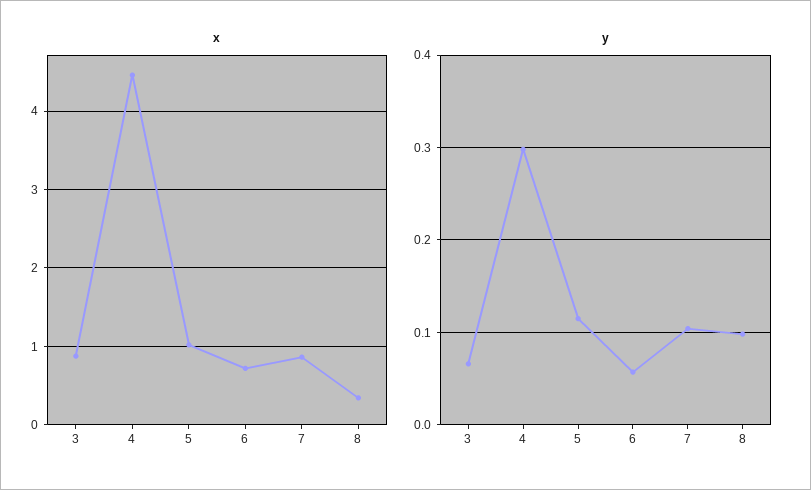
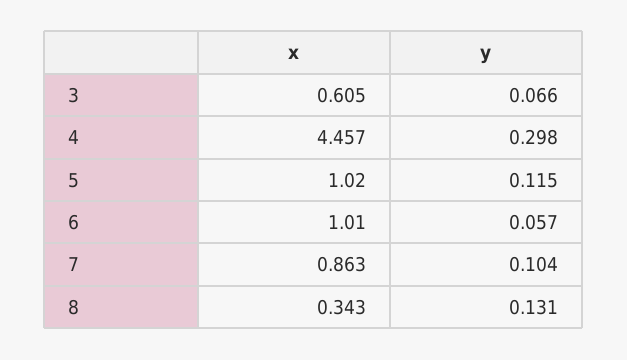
x, 3: 0.9 -> 0.605
x, 6: 0.7 -> 1.01
y, 8: 0.1 -> 0.131

